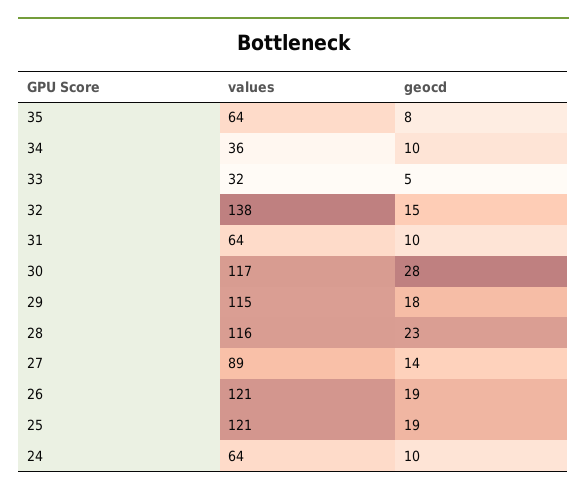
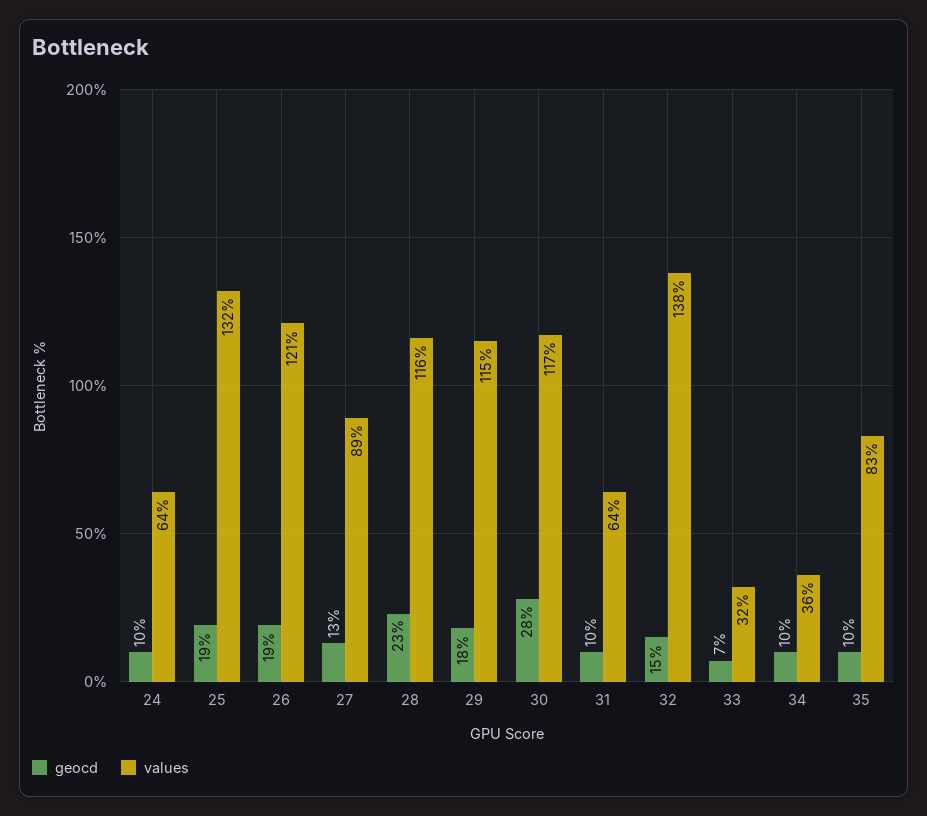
values, 35: 64 -> 83
geocd, 35: 8 -> 10
geocd, 33: 5 -> 7
geocd, 27: 14 -> 13
values, 25: 121 -> 132

